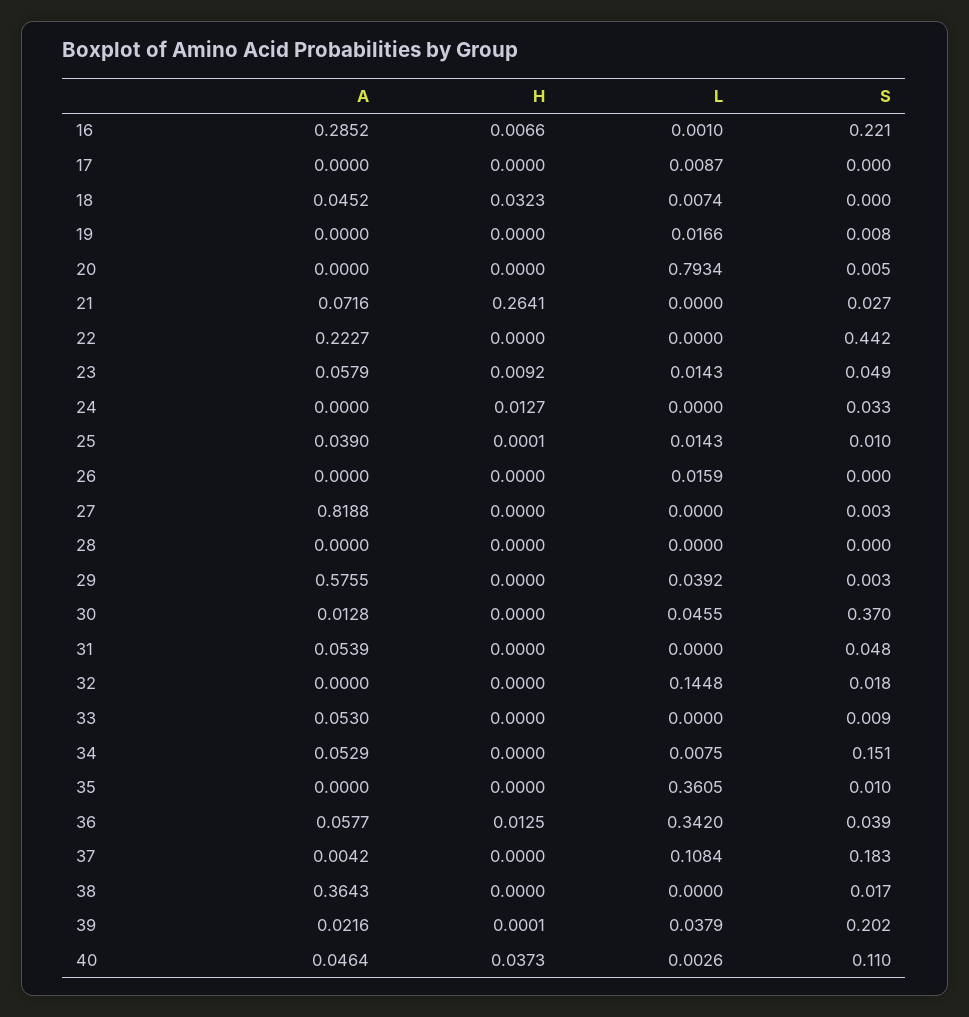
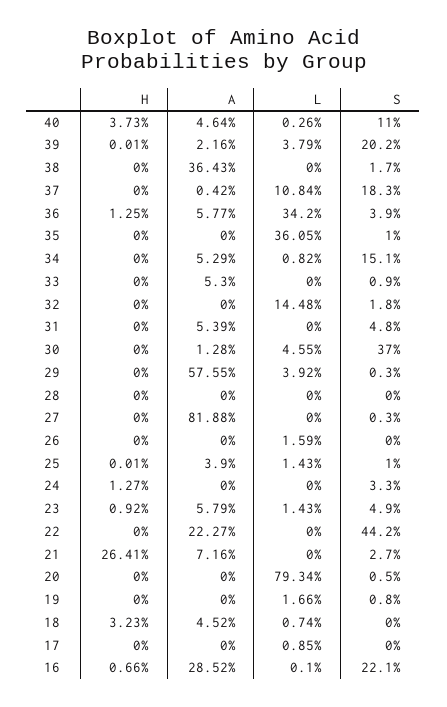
L, 17: 0.0087 -> 0.0085
L, 34: 0.0075 -> 0.0082

